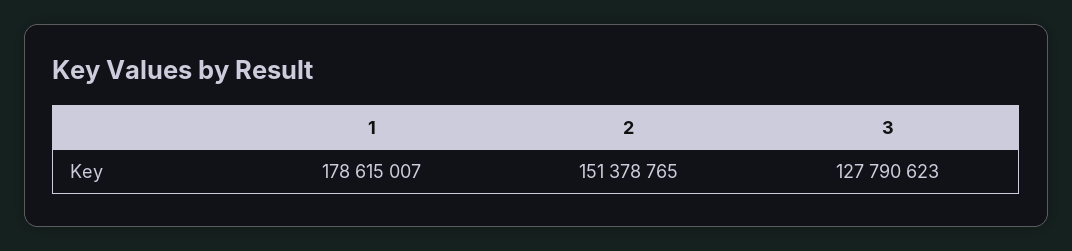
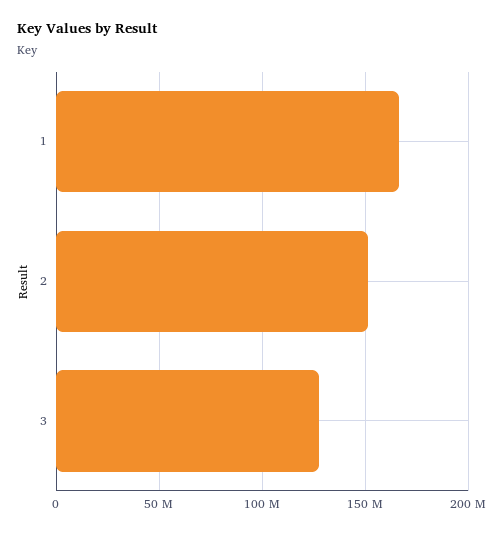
1: 178615007 -> 165000000

